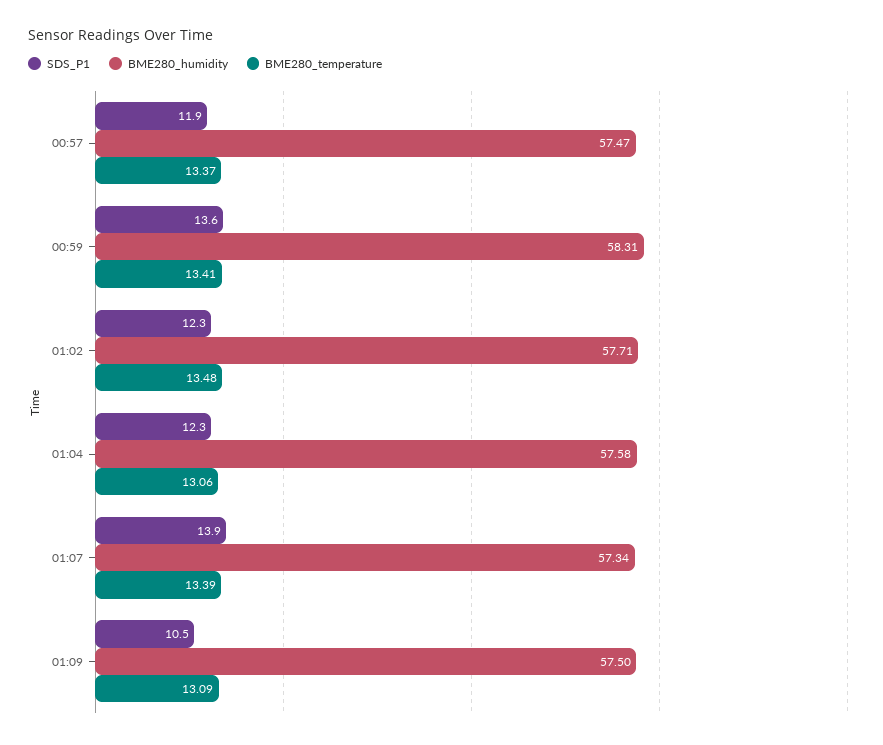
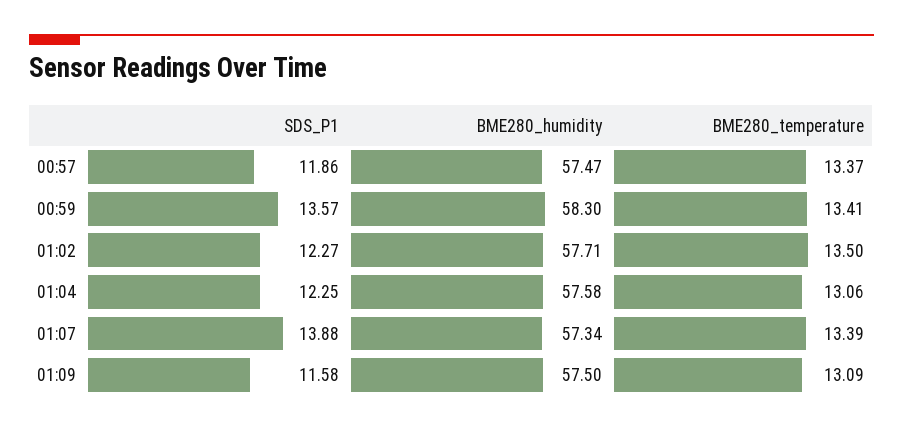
BME280_humidity, 00:59: 58.31 -> 58.3
BME280_temperature, 01:02: 13.48 -> 13.5
SDS_P1, 01:09: 10.5 -> 11.58

